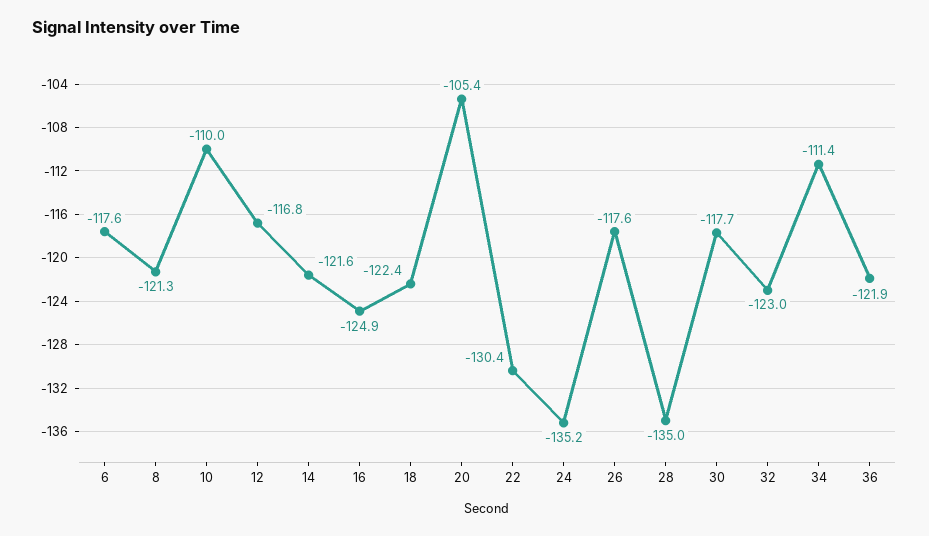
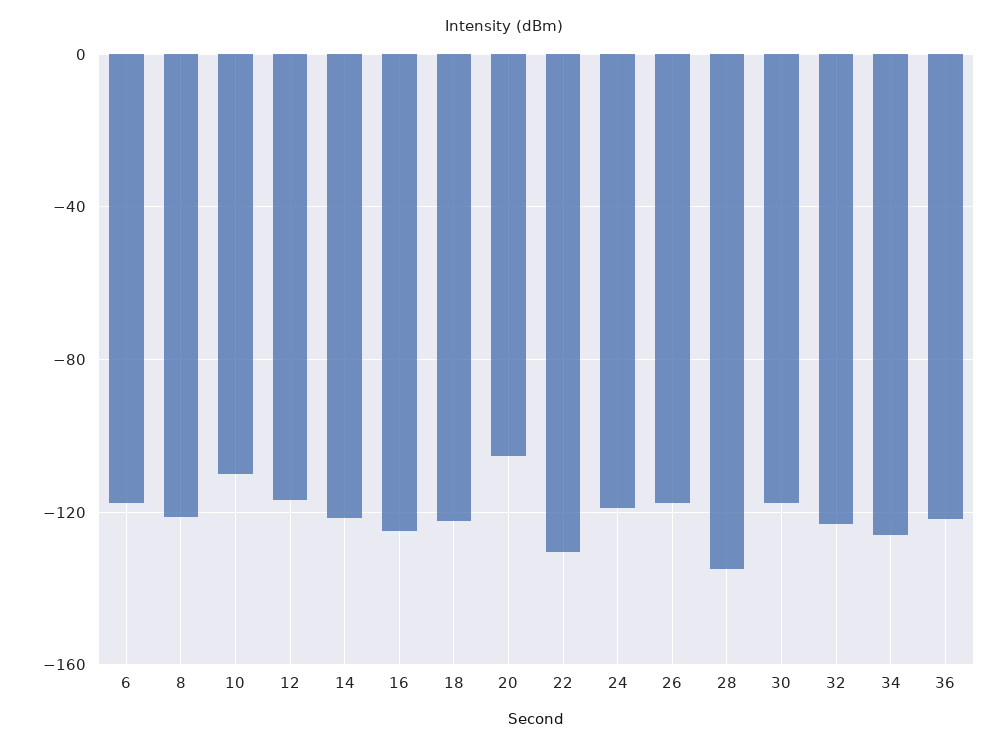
24: -135.2 -> -120
34: -111.4 -> -125

